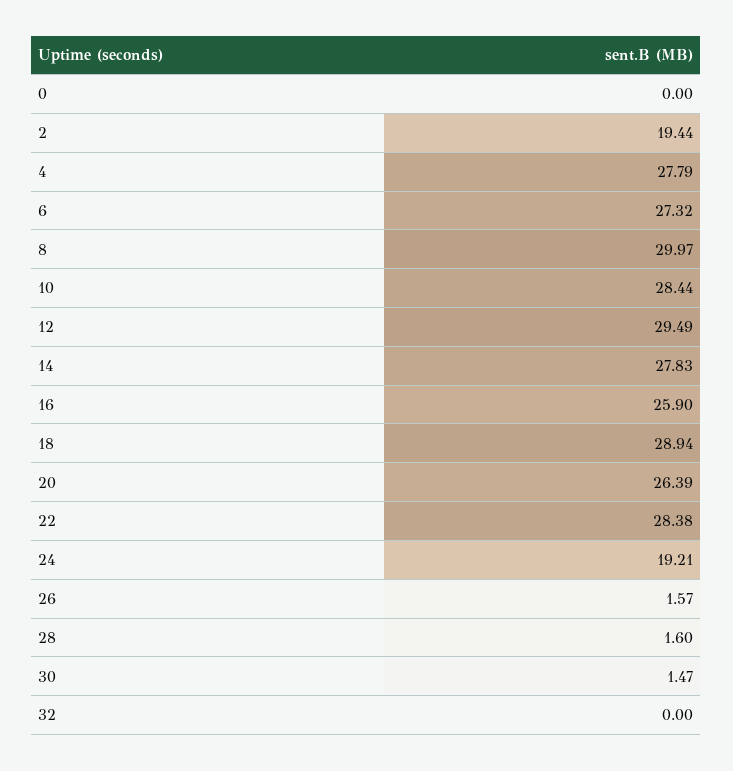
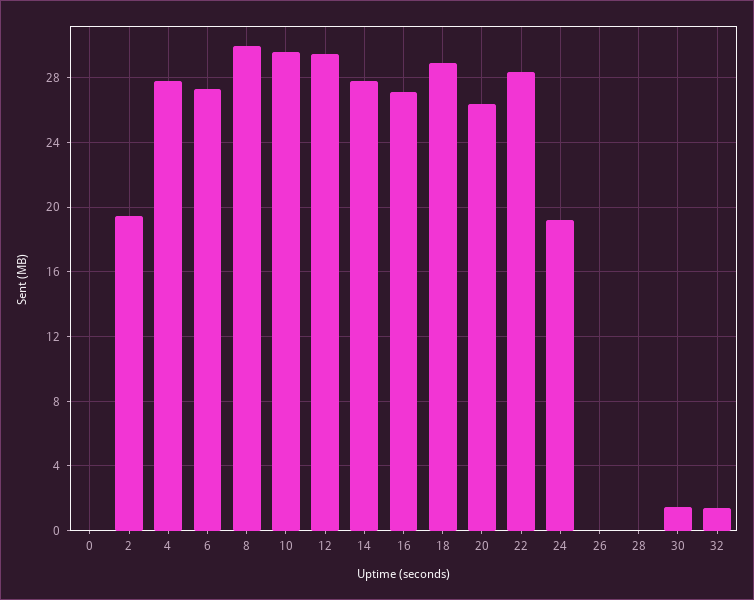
10: 28.44 -> 29.5
16: 25.9 -> 27
26: 1.57 -> 0
28: 1.6 -> 0
32: 0 -> 1.5

